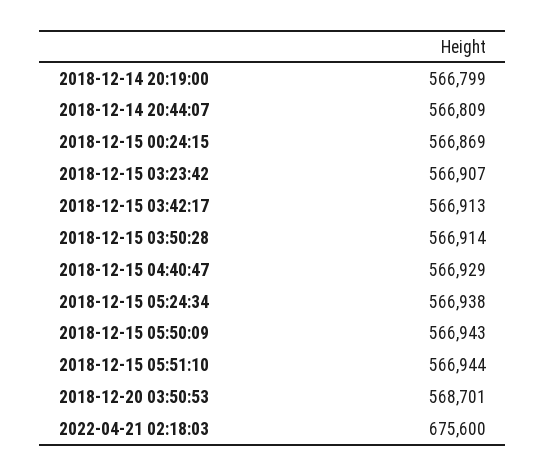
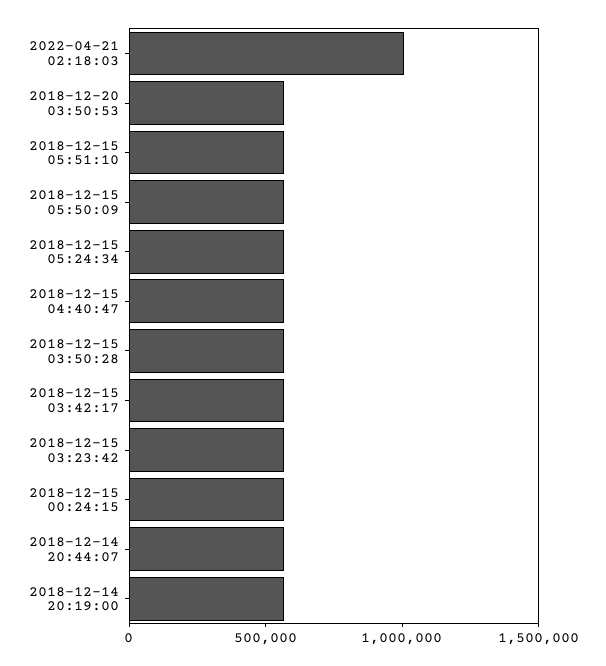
2022-04-21 02:18:03: 675600 -> 1000000

